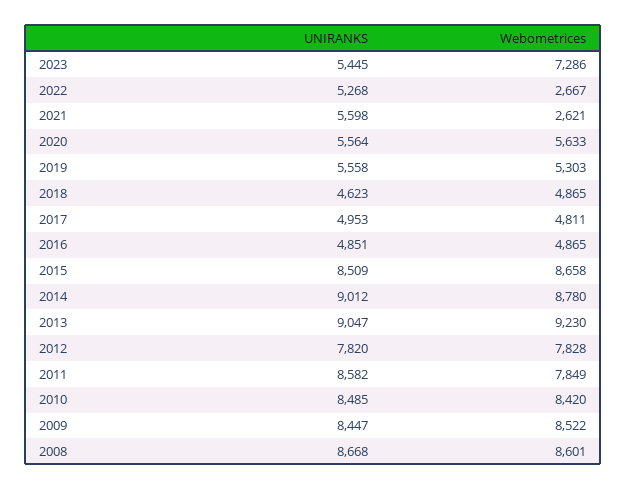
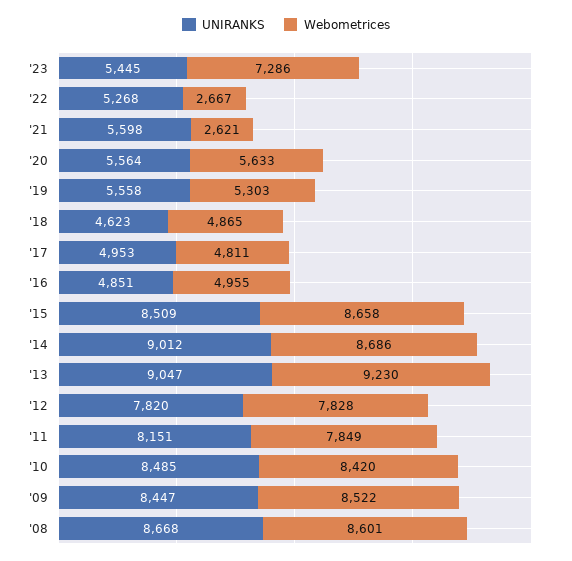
Webometrices, 2016: 4865 -> 4955
Webometrices, 2014: 8780 -> 8686
UNIRANKS, 2011: 8582 -> 8151

